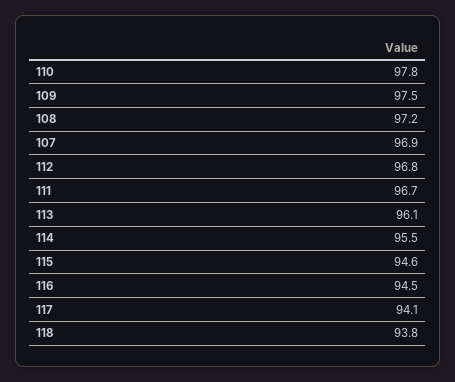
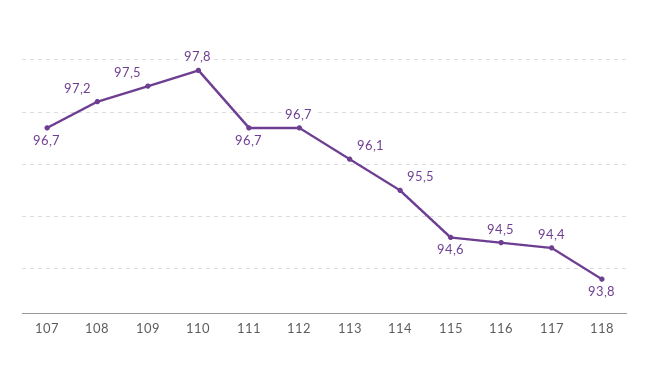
107: 96.9 -> 96.7
112: 96.8 -> 96.7
117: 94.1 -> 94.4

